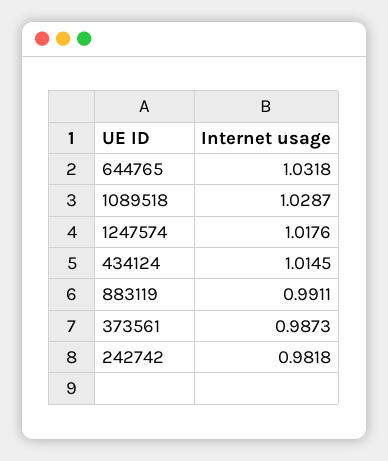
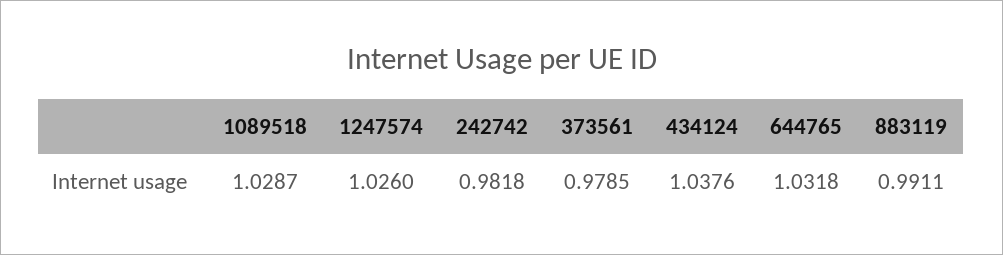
1247574: 1.0176 -> 1.026
434124: 1.0145 -> 1.0376
373561: 0.9873 -> 0.9785

